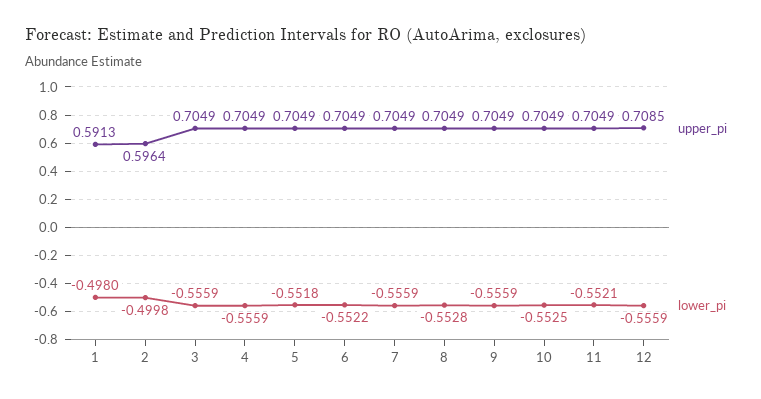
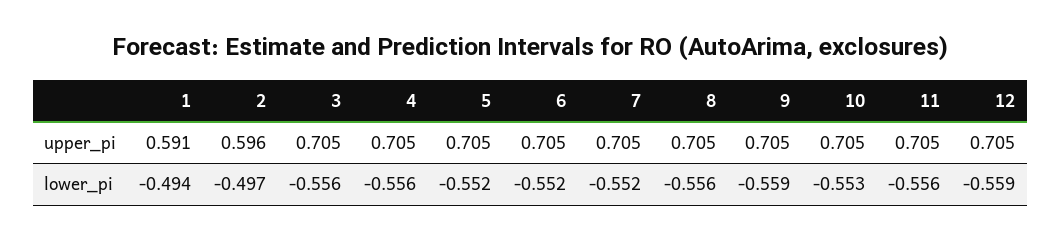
lower_pi, 1: -0.498 -> -0.494
lower_pi, 2: -0.4998 -> -0.497
lower_pi, 7: -0.5559 -> -0.552
lower_pi, 8: -0.5528 -> -0.556
lower_pi, 9: -0.5559 -> -0.559
lower_pi, 11: -0.5521 -> -0.556
upper_pi, 12: 0.7085 -> 0.705
lower_pi, 12: -0.5559 -> -0.559

